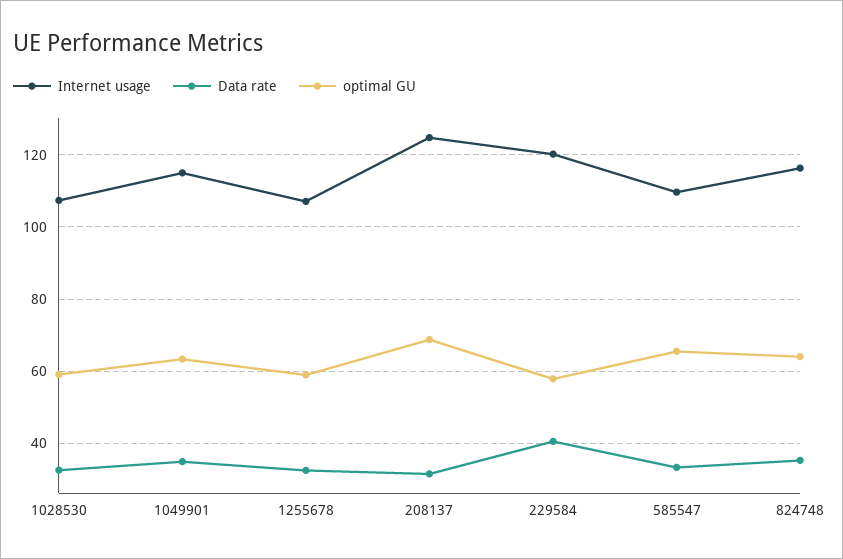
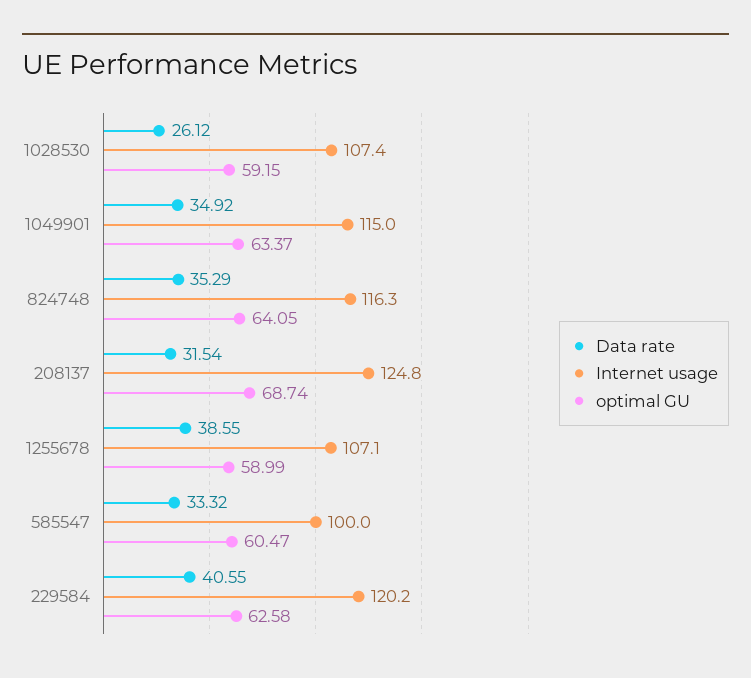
Data rate, 1028530: 32 -> 26.12
Data rate, 1255678: 32 -> 38.55
optimal GU, 229584: 58 -> 62.58
Internet usage, 585547: 110 -> 100
optimal GU, 585547: 66 -> 60.47

